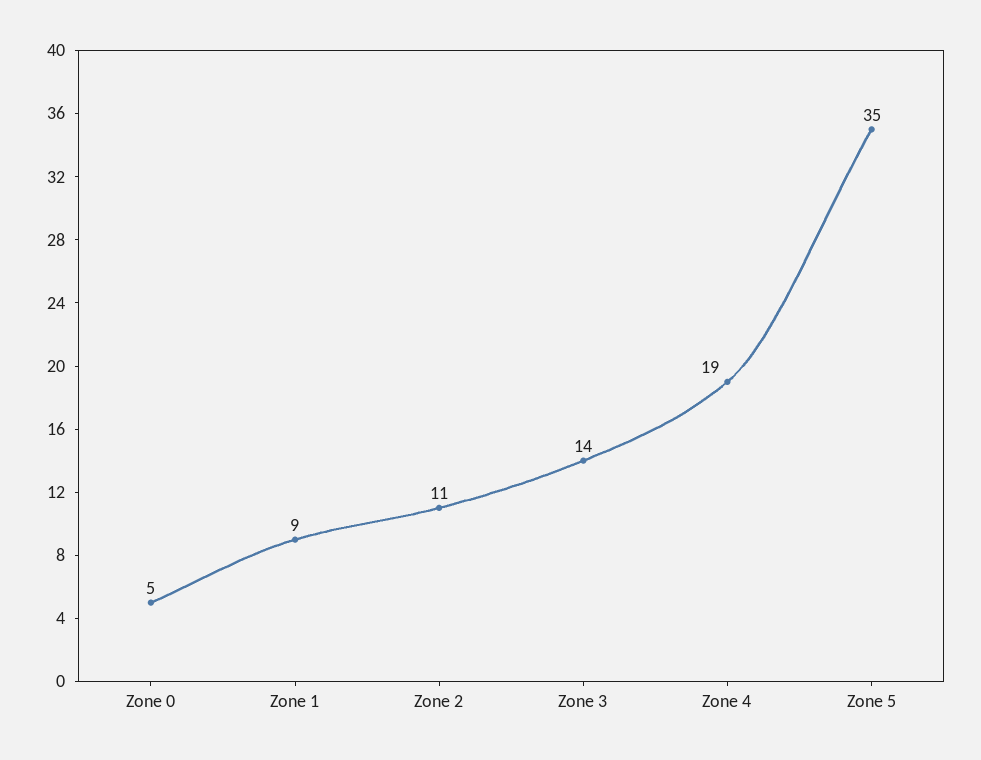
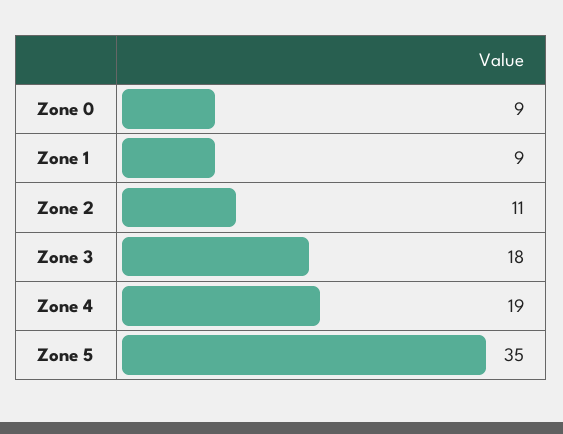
Zone 0: 5 -> 9
Zone 3: 14 -> 18

